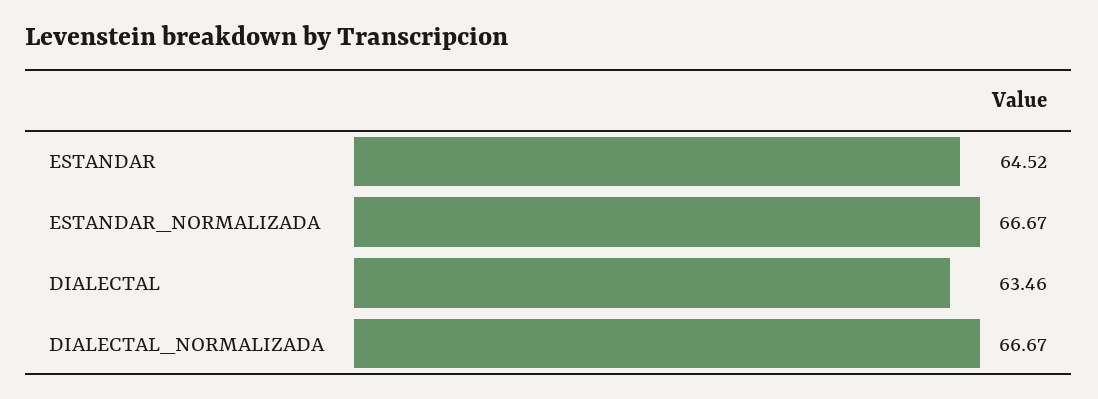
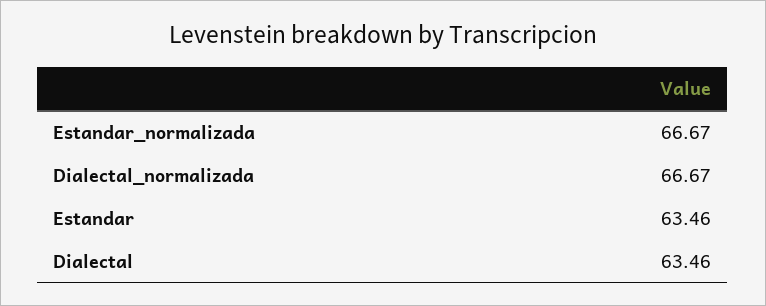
ESTANDAR: 64.52 -> 63.46

